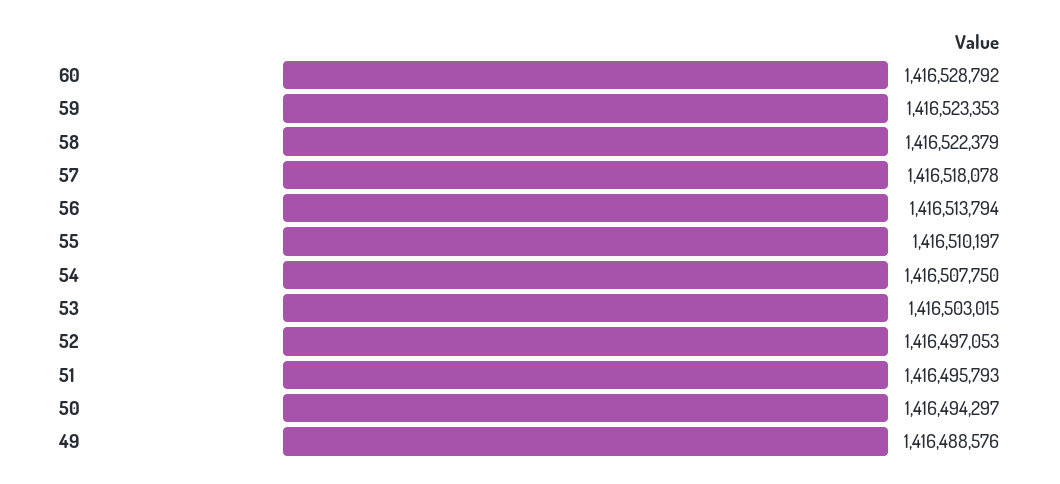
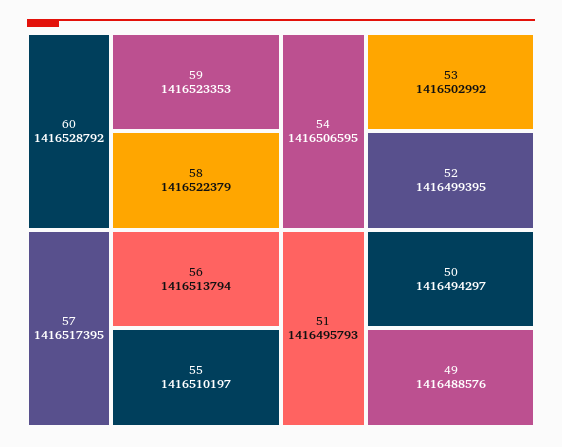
57: 1416518078 -> 1416517395
54: 1416507750 -> 1416506595
53: 1416503015 -> 1416502992
52: 1416497053 -> 1416499395

